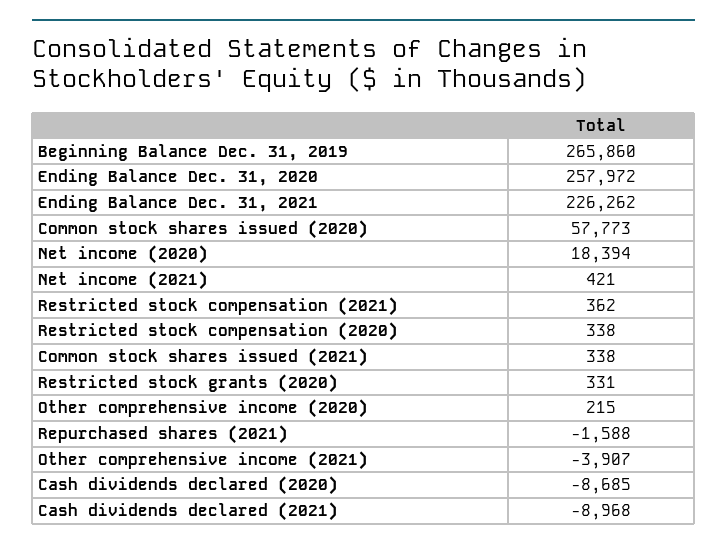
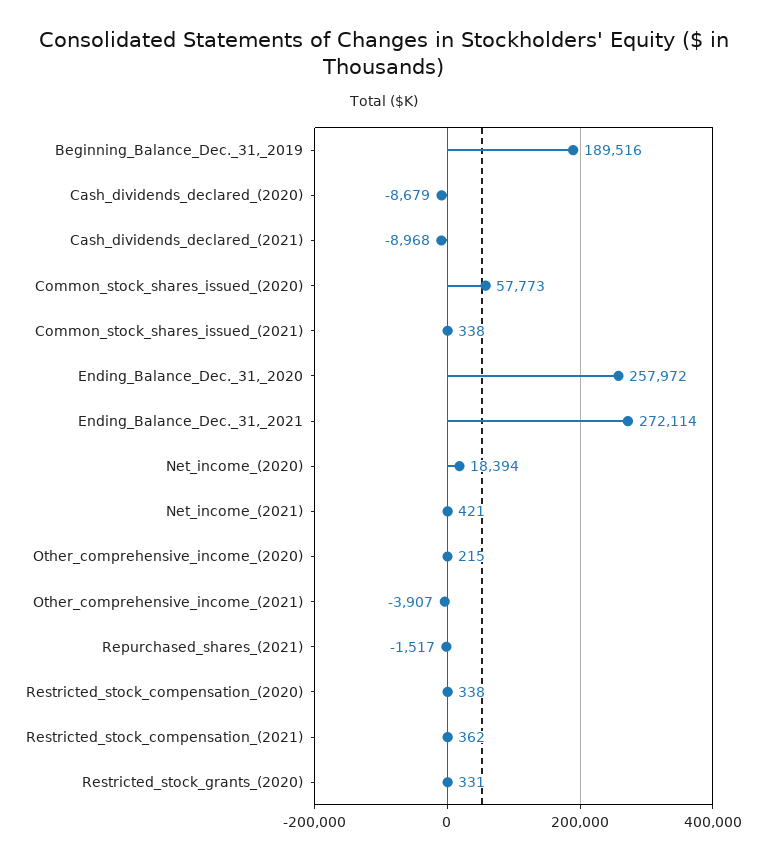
Beginning Balance Dec. 31, 2019: 265860 -> 189516
Ending Balance Dec. 31, 2021: 226262 -> 272114
Repurchased shares (2021): -1588 -> -1517
Cash dividends declared (2020): -8685 -> -8679

